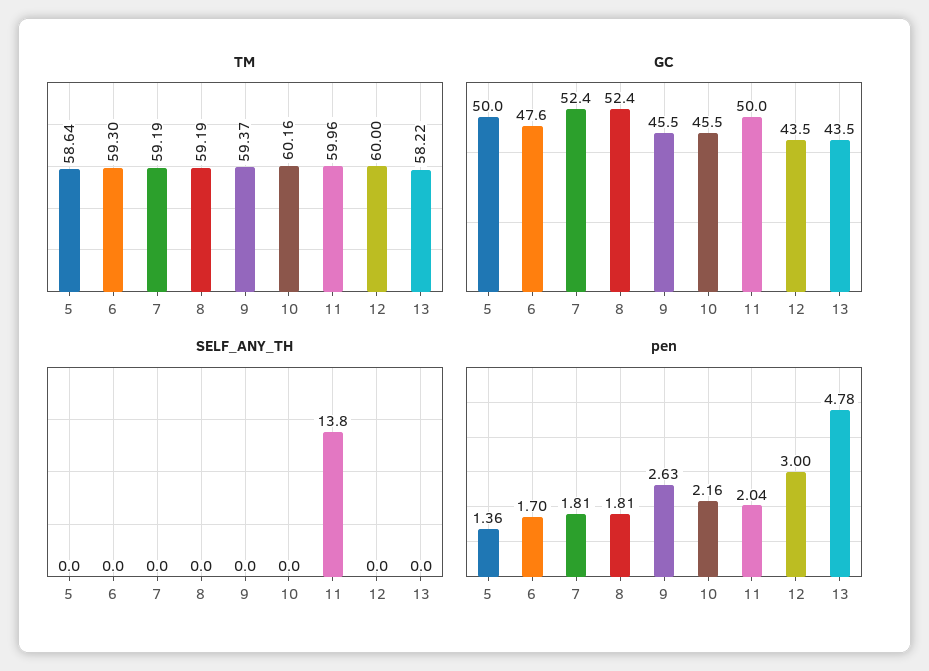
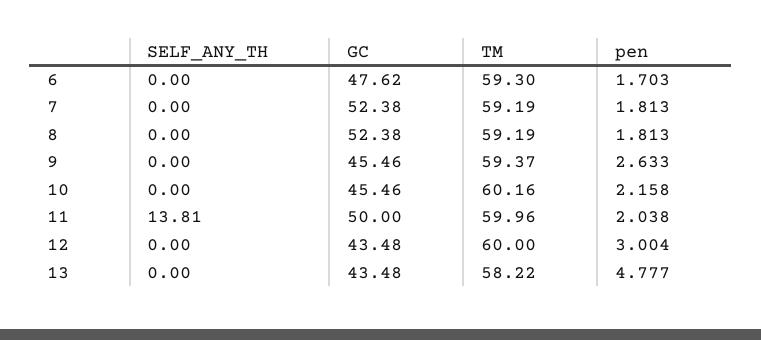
TM, 5: 58.64 -> none
GC, 5: 50 -> none
SELF_ANY_TH, 5: 0 -> none
pen, 5: 1.36 -> none

